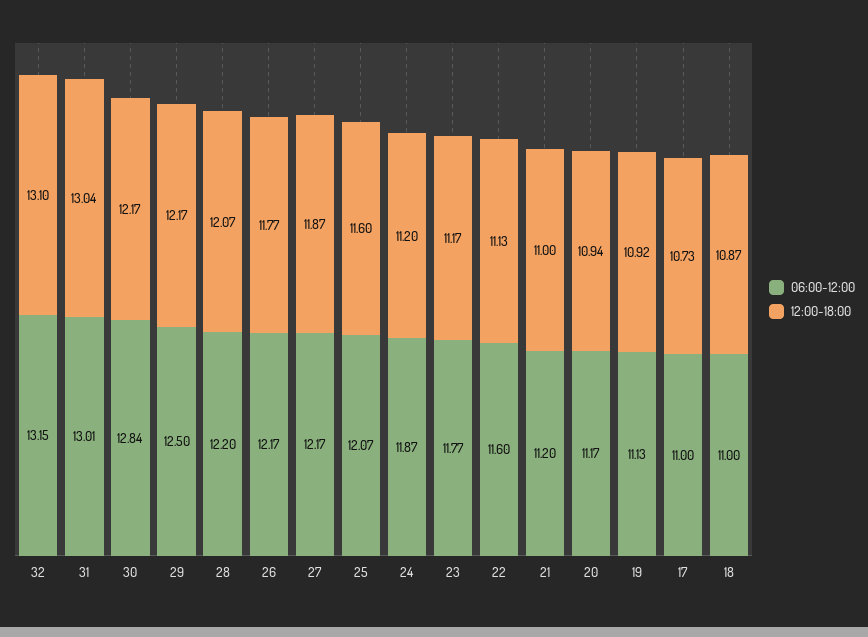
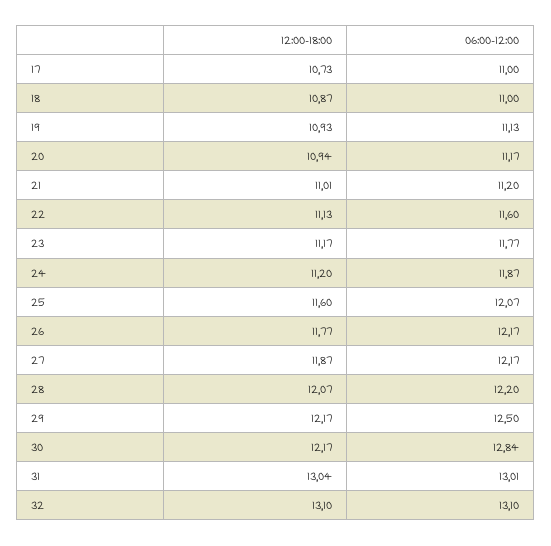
06:00-12:00, 32: 13.15 -> 13.1
12:00-18:00, 21: 11 -> 11.01
12:00-18:00, 19: 10.92 -> 10.93

